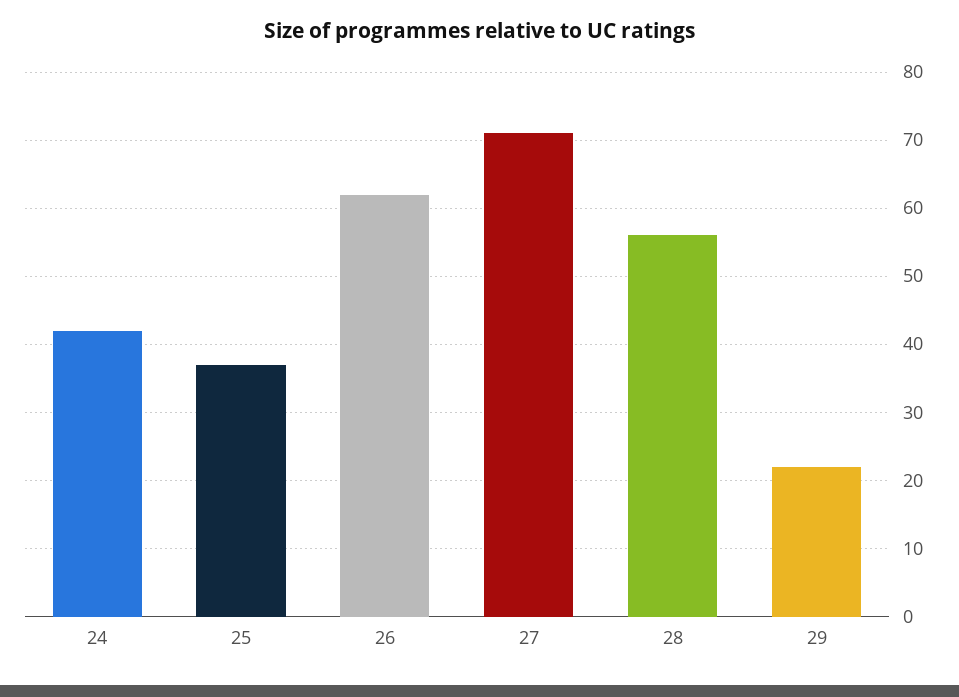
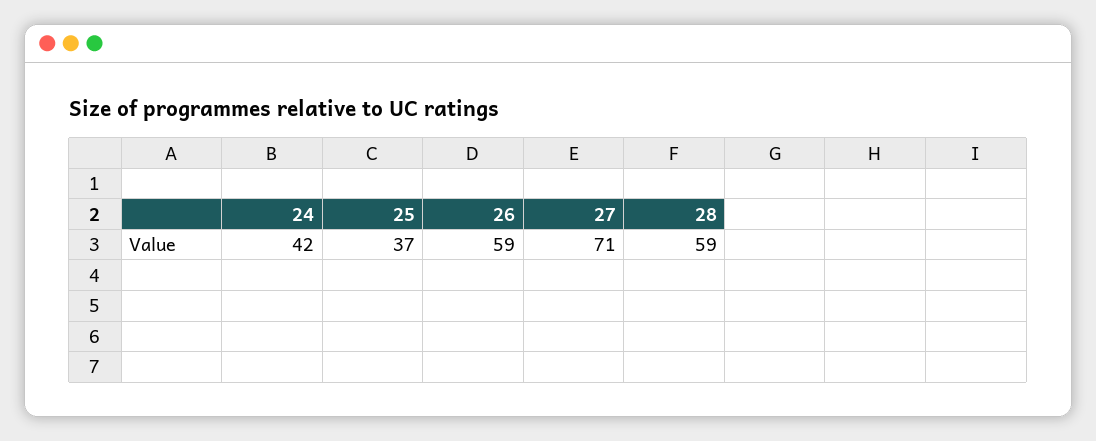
26: 62 -> 59
28: 56 -> 59
29: 22 -> none

